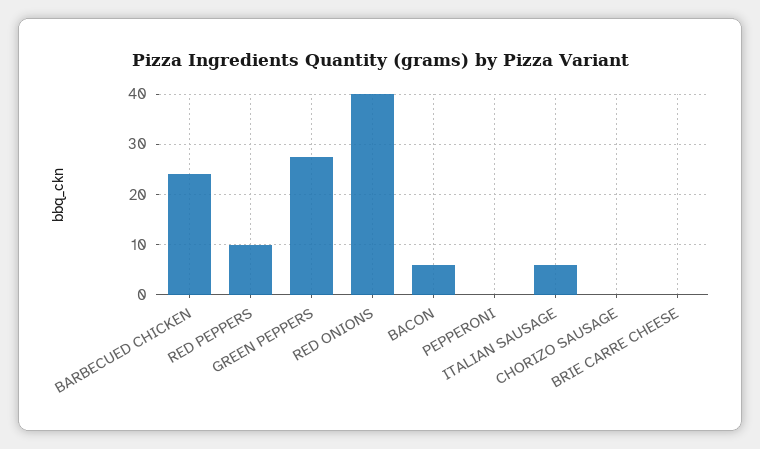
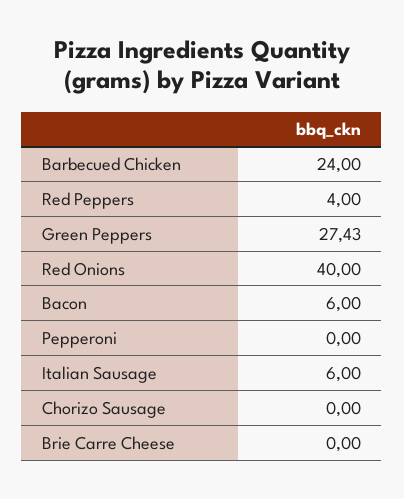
RED PEPPERS: 10 -> 4

